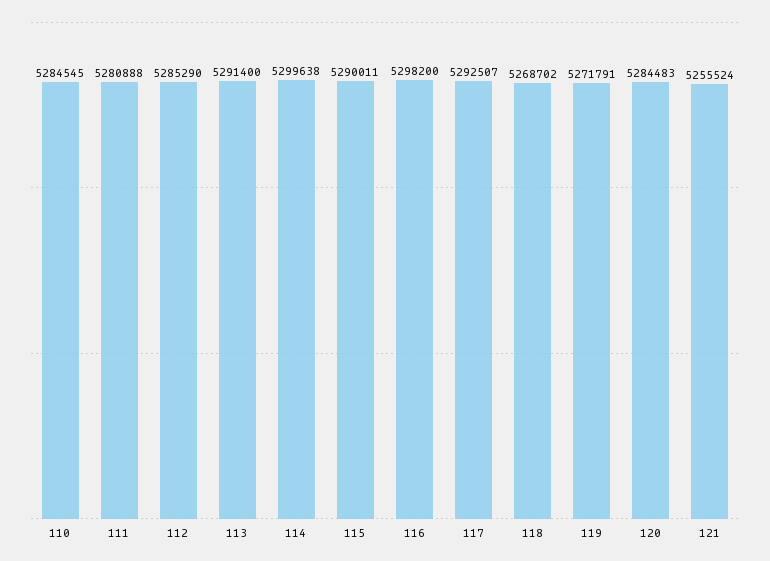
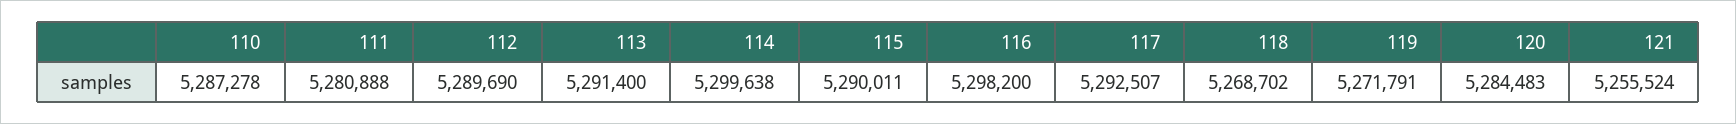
110: 5284545 -> 5287278
112: 5285290 -> 5289690

